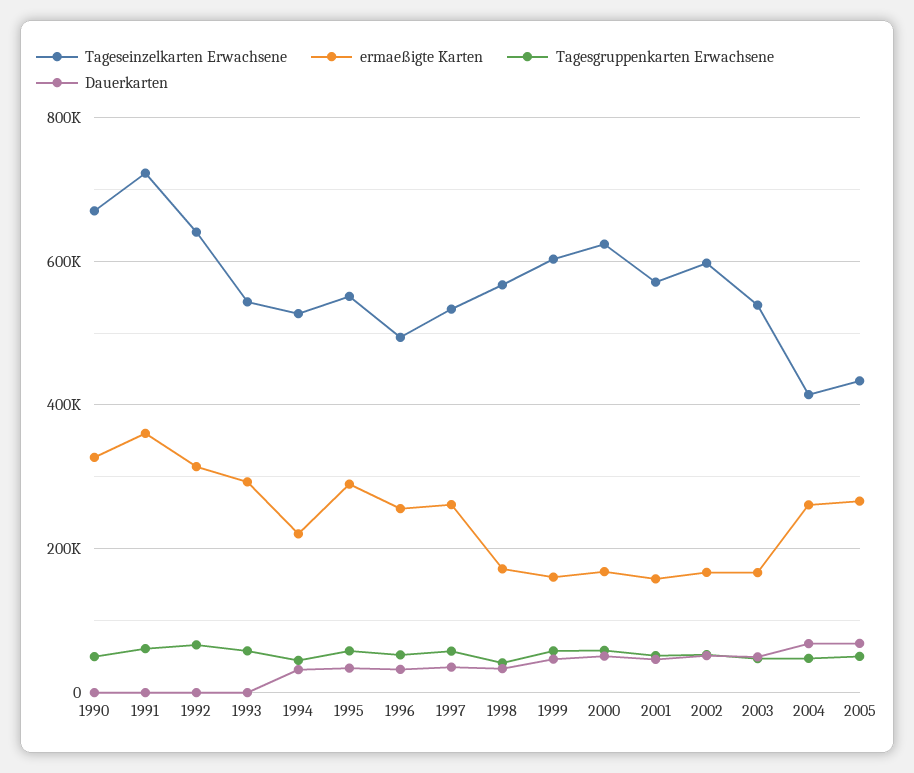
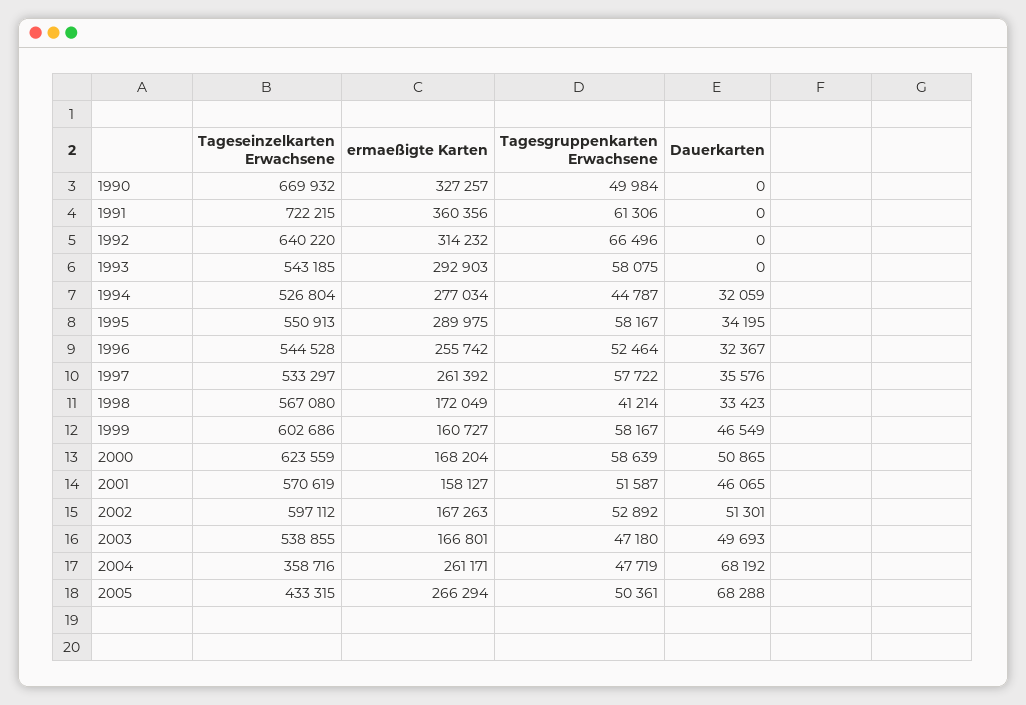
ermaeßigte Karten, 1994: 220000 -> 277034
Tageseinzelkarten Erwachsene, 1996: 500000 -> 544528
Tageseinzelkarten Erwachsene, 2004: 420000 -> 358716

